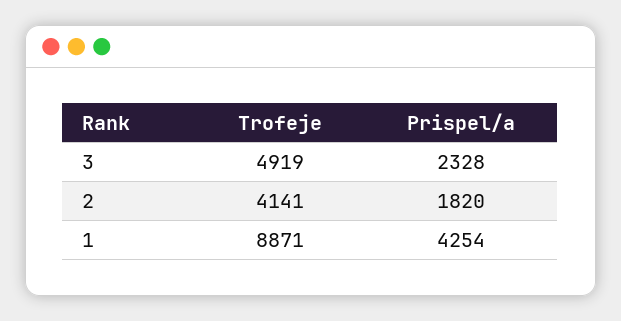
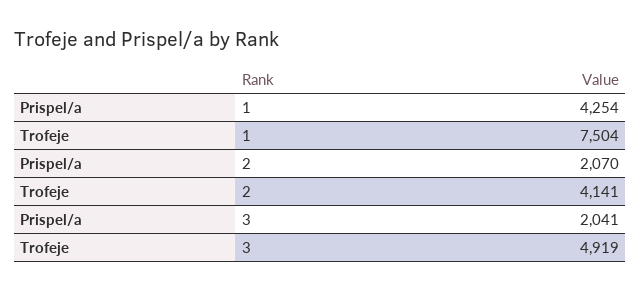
Prispel/a, 3: 2328 -> 2041
Prispel/a, 2: 1820 -> 2070
Trofeje, 1: 8871 -> 7504

